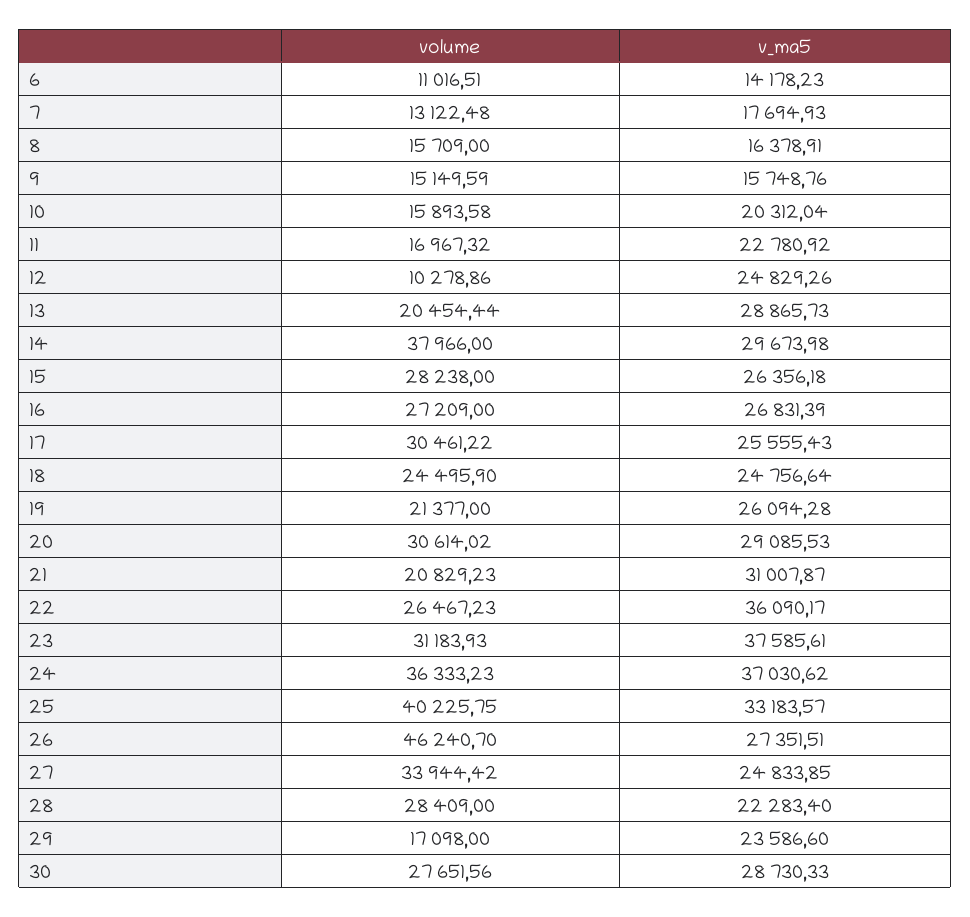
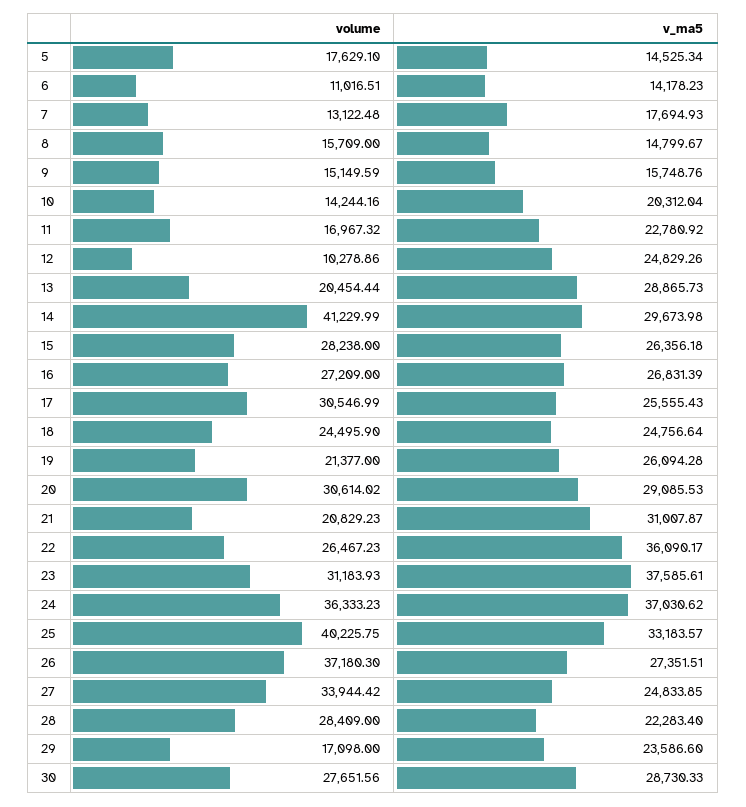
v_ma5, 8: 16378.91 -> 14799.67
volume, 10: 15893.58 -> 14244.16
volume, 14: 37966 -> 41229.99
volume, 17: 30461.22 -> 30546.99
volume, 26: 46240.7 -> 37180.3
volume, 5: none -> 17629.1
v_ma5, 5: none -> 14525.34

